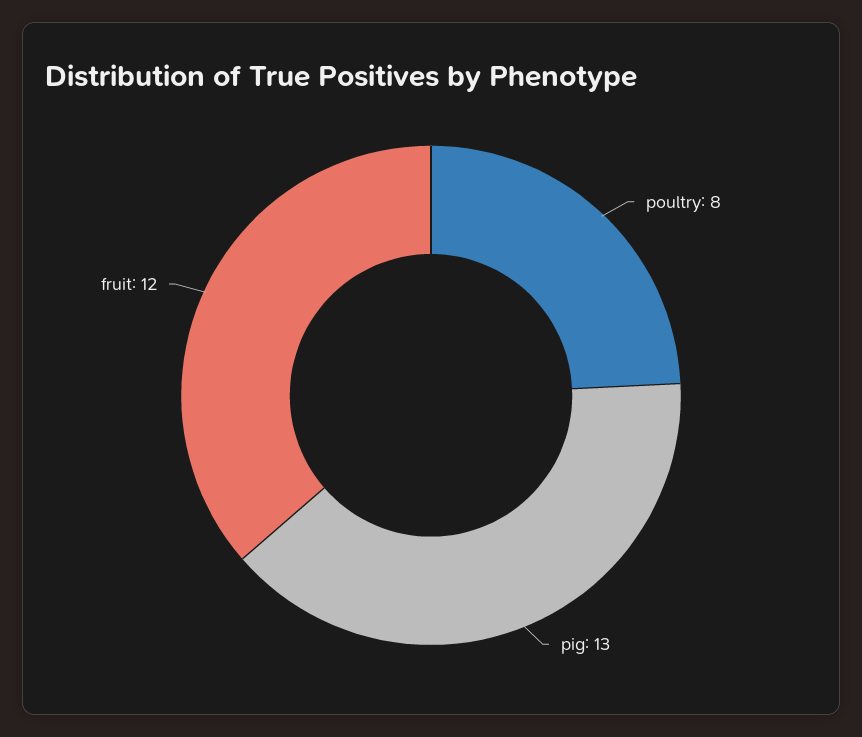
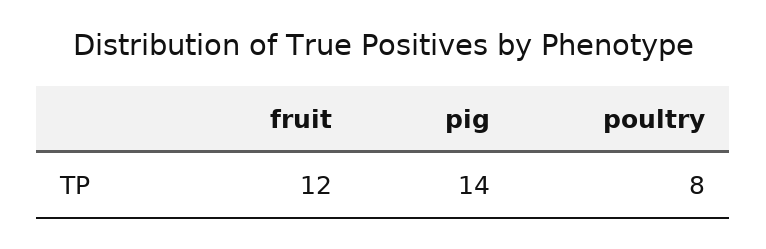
pig: 13 -> 14

